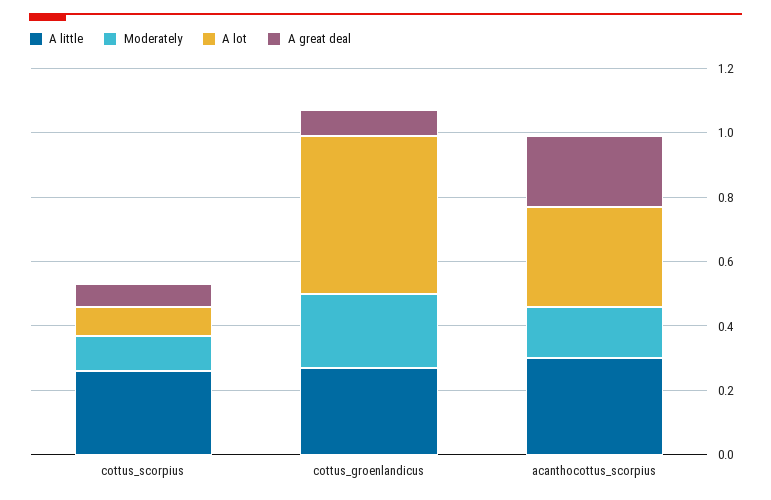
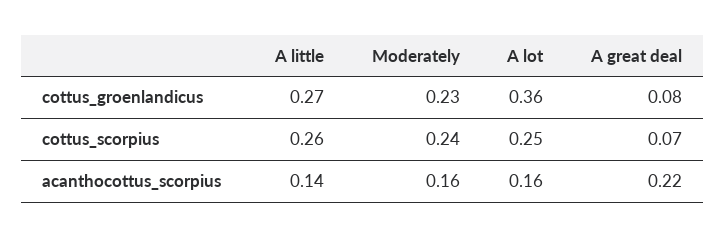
Moderately, cottus_scorpius: 0.1 -> 0.24
A lot, cottus_scorpius: 0.1 -> 0.25
A lot, cottus_groenlandicus: 0.5 -> 0.36
A little, acanthocottus_scorpius: 0.3 -> 0.14
A lot, acanthocottus_scorpius: 0.3 -> 0.16

